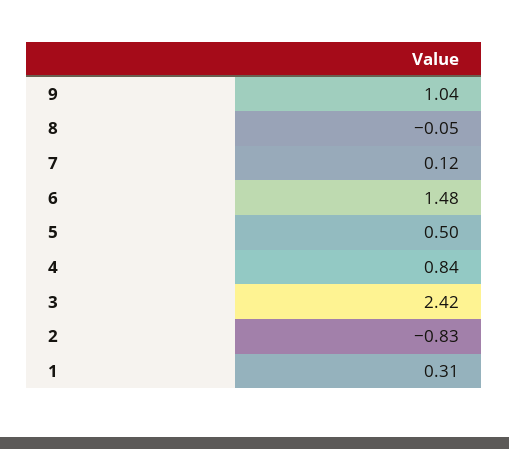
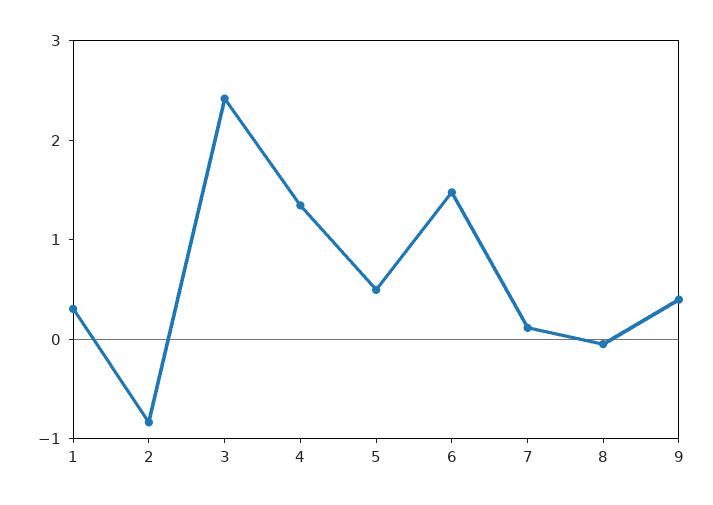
9: 1.04 -> 0.4
4: 0.84 -> 1.4

